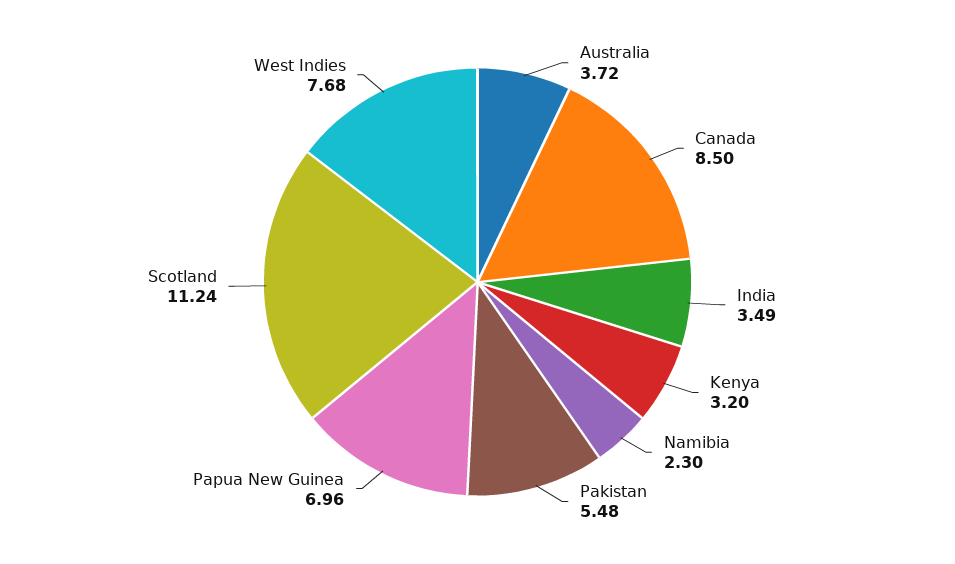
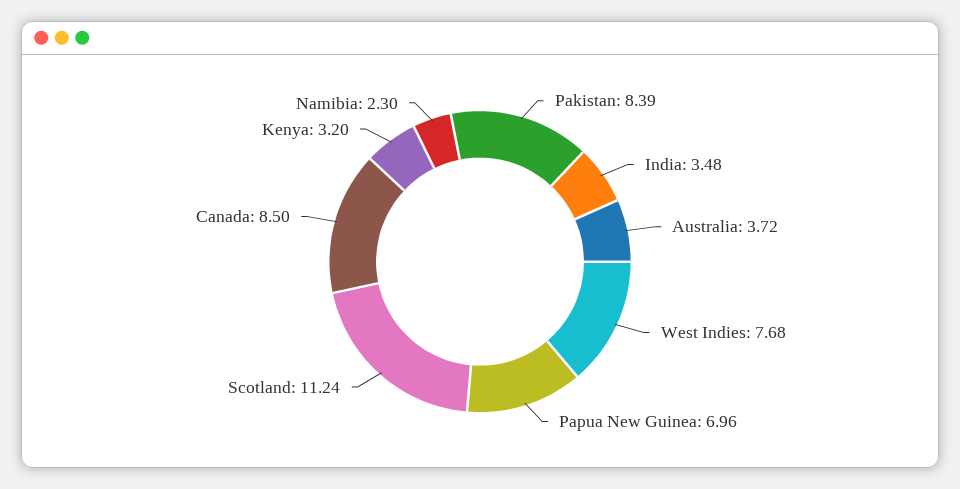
India: 3.49 -> 3.48
Pakistan: 5.48 -> 8.39

